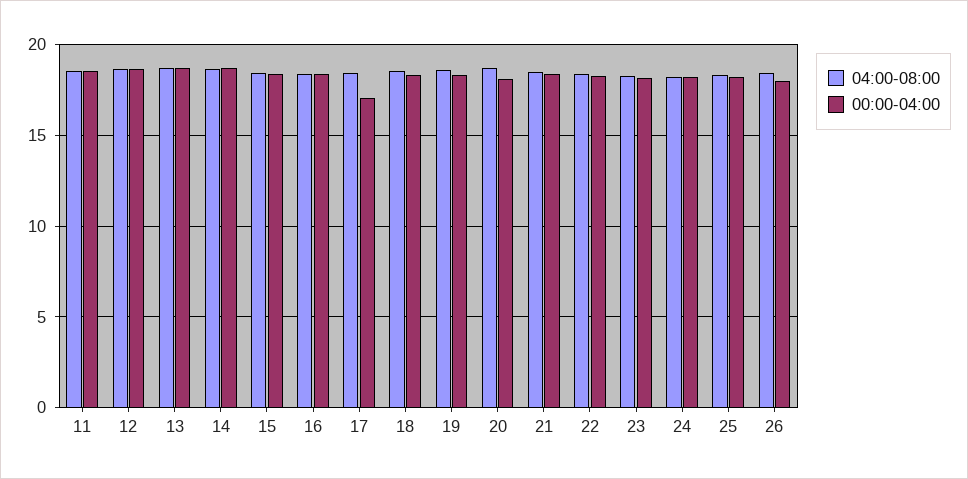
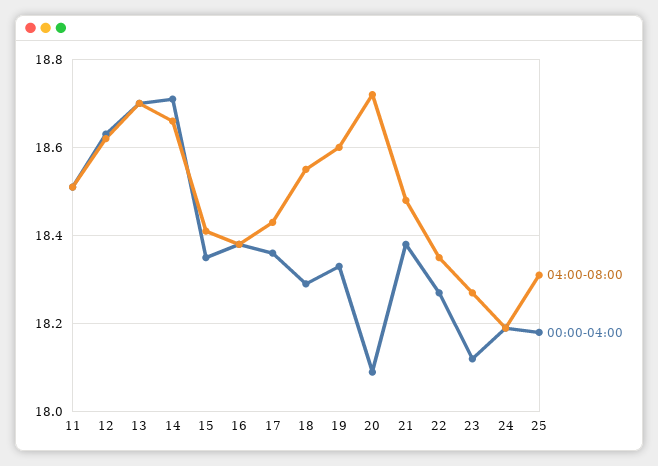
00:00-04:00, 17: 17 -> 18.35
04:00-08:00, 26: 18.5 -> none
00:00-04:00, 26: 18 -> none

